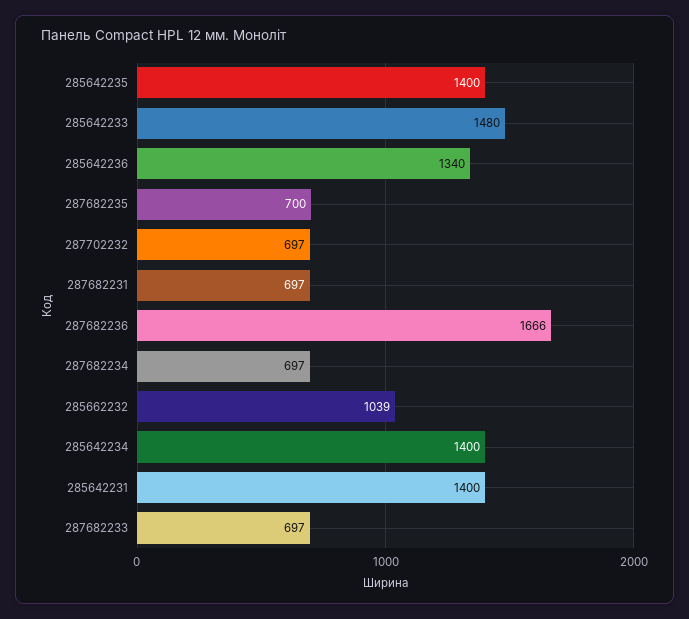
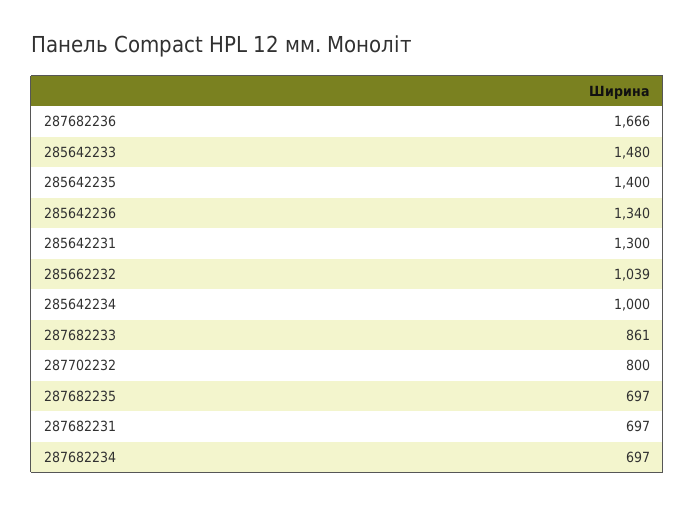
287682235: 700 -> 697
287702232: 697 -> 800
285642234: 1400 -> 1000
285642231: 1400 -> 1300
287682233: 697 -> 861

